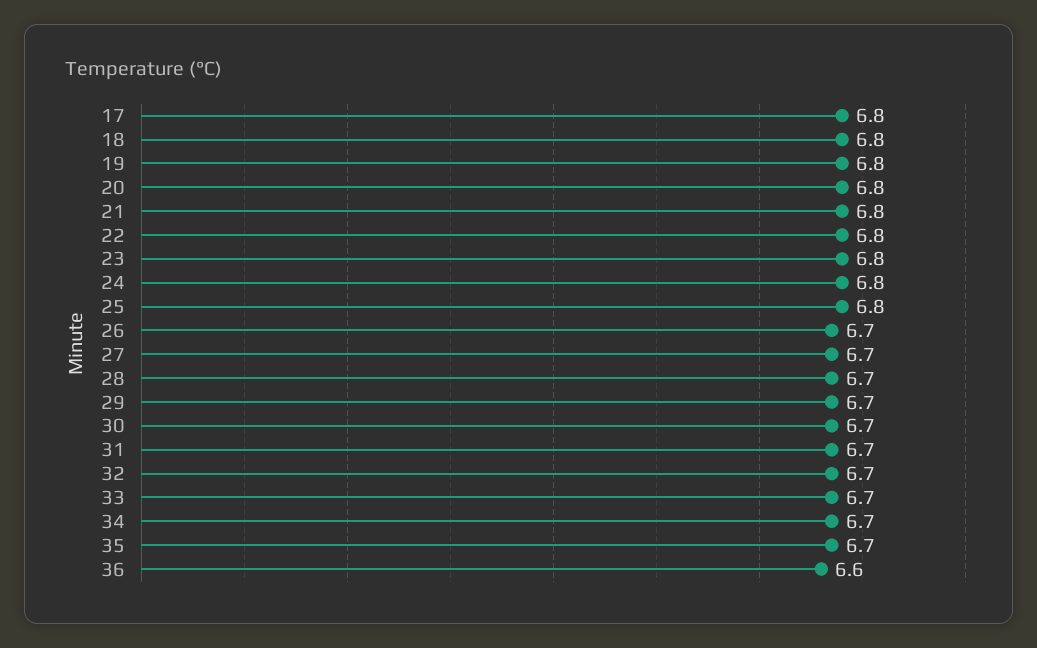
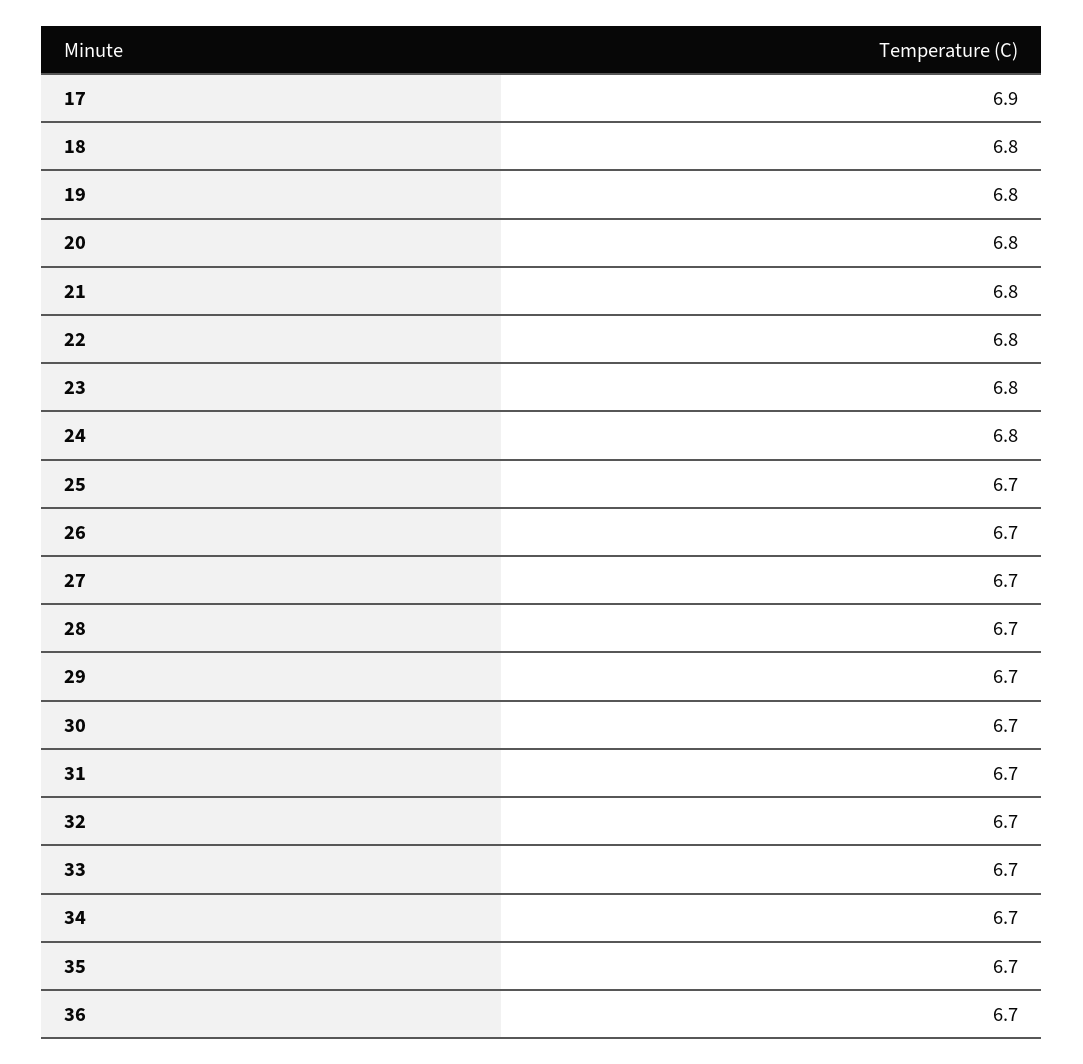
17: 6.8 -> 6.9
25: 6.8 -> 6.7
36: 6.6 -> 6.7

